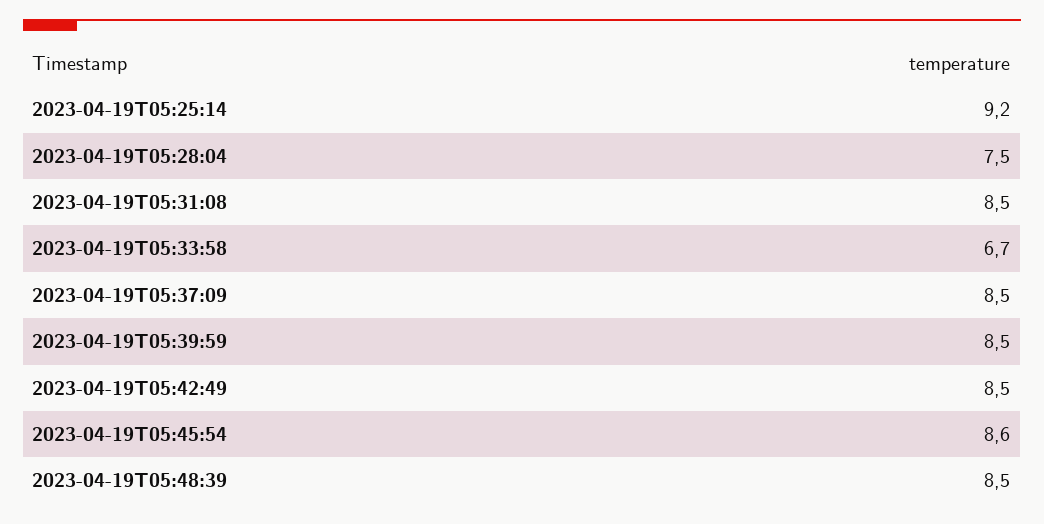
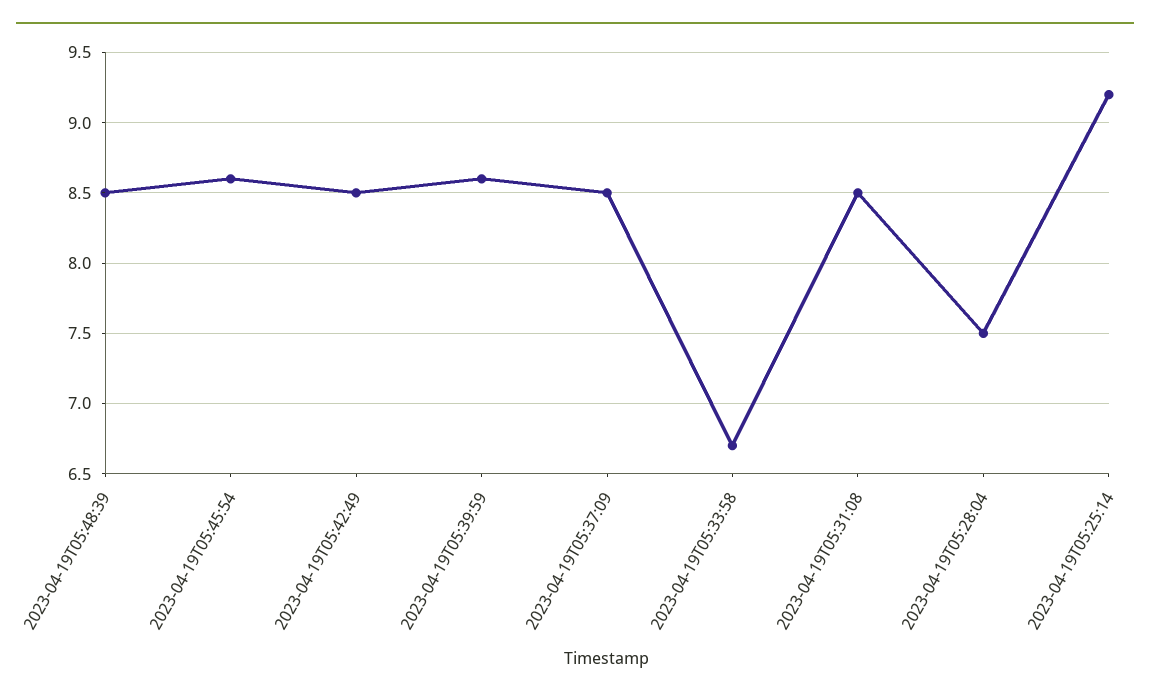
2023-04-19T05:39:59: 8.5 -> 8.6

